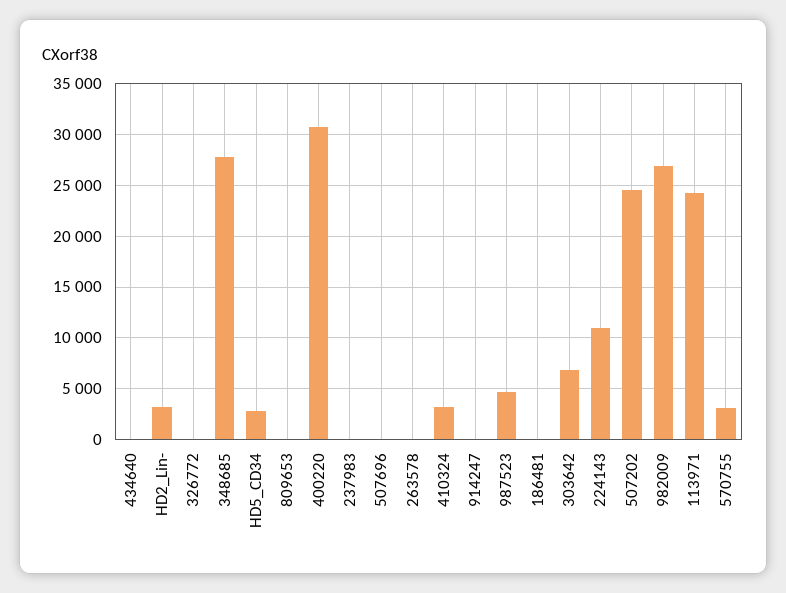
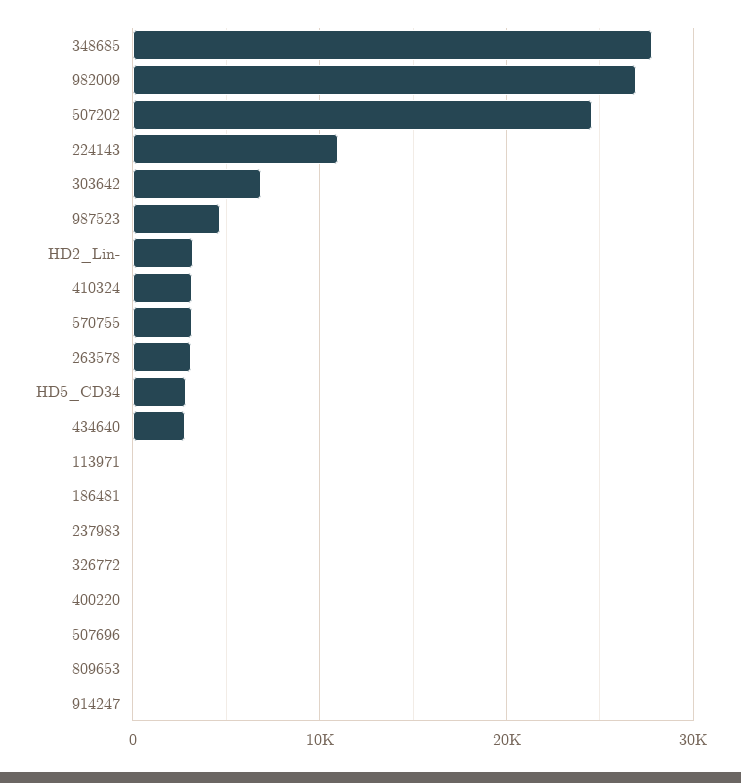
434640: 0 -> 3000
400220: 31000 -> 0
263578: 0 -> 3000
113971: 24000 -> 0

